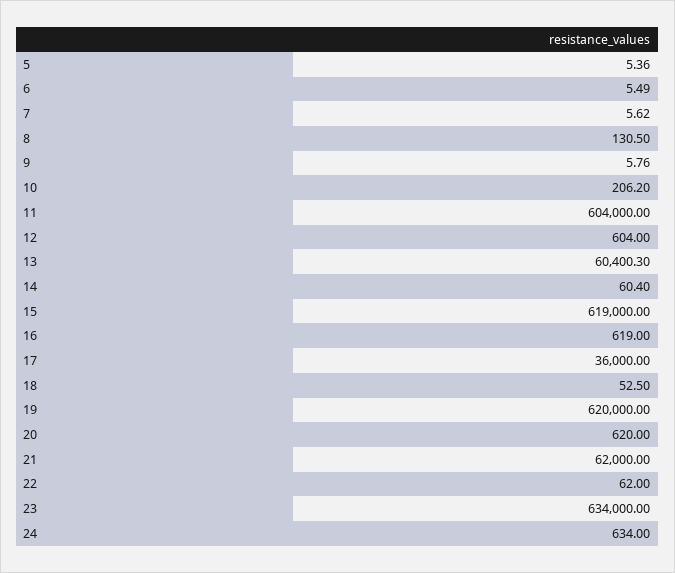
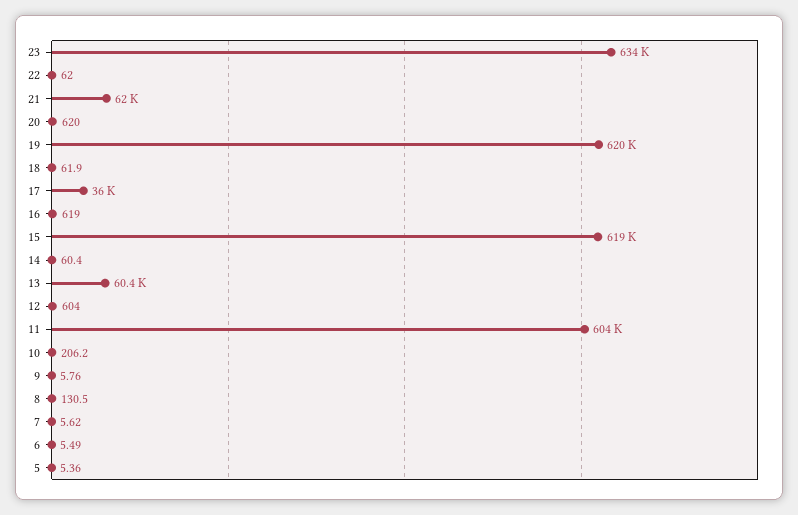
18: 52.5 -> 61.9
24: 634 -> none

